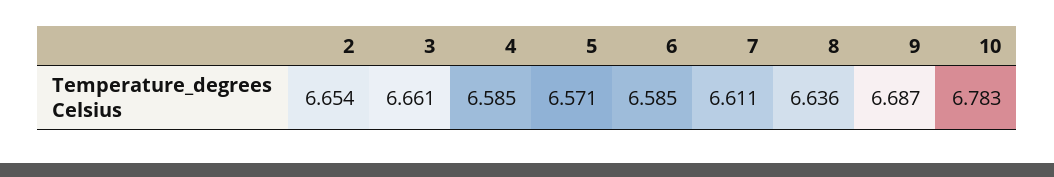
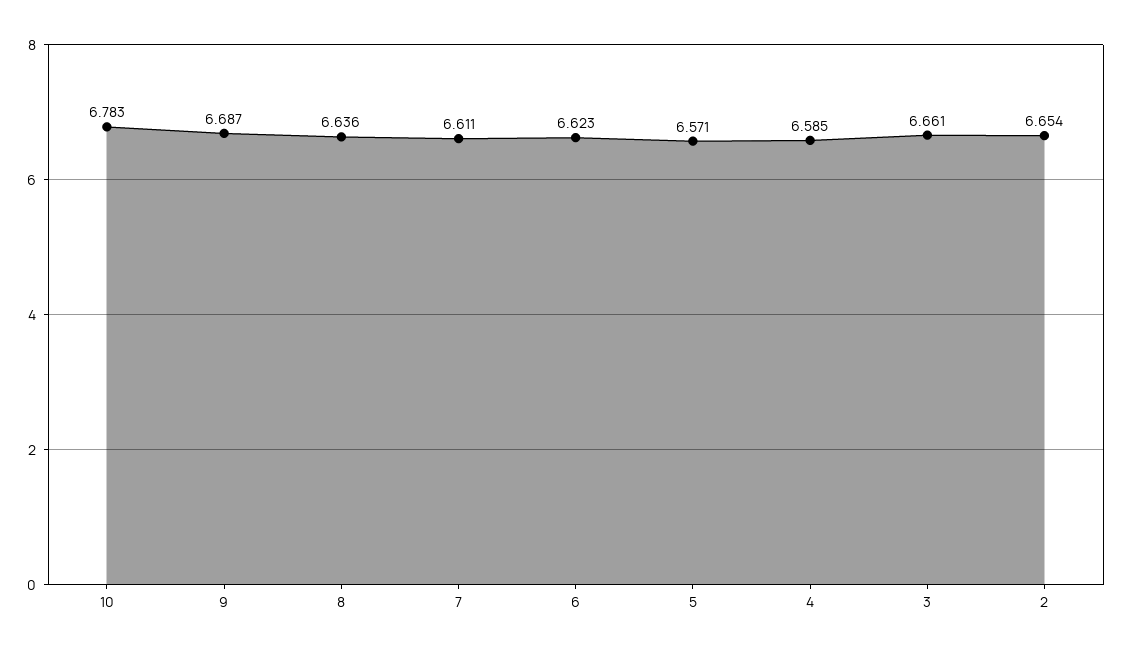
6: 6.585 -> 6.623

